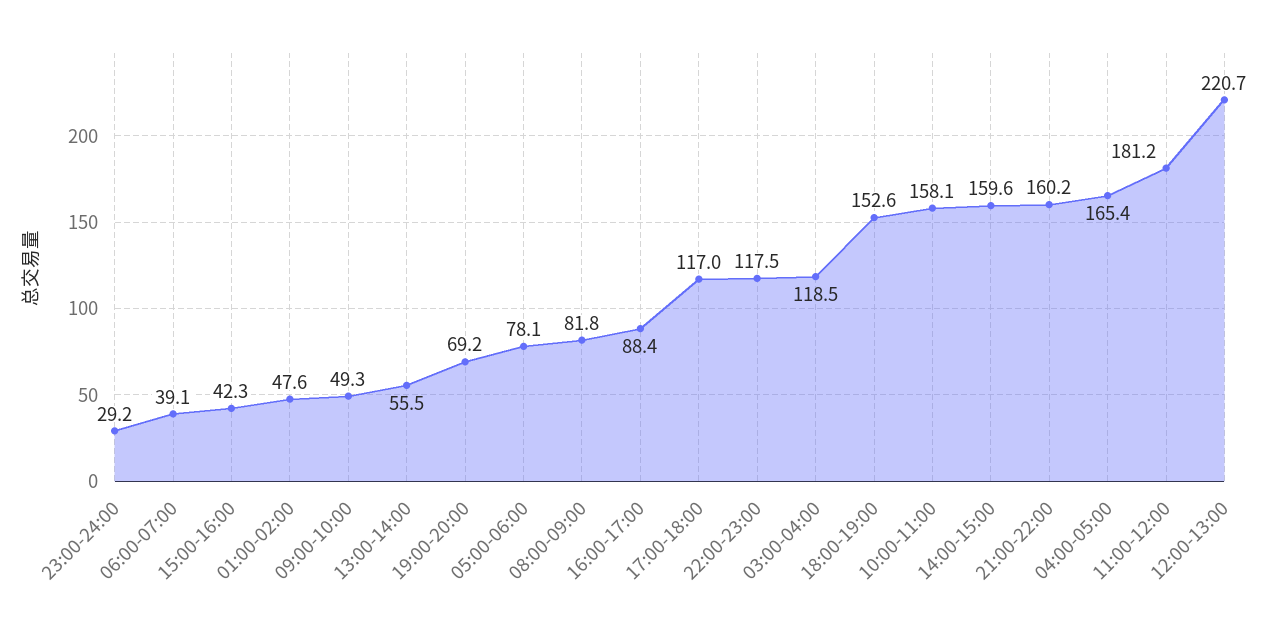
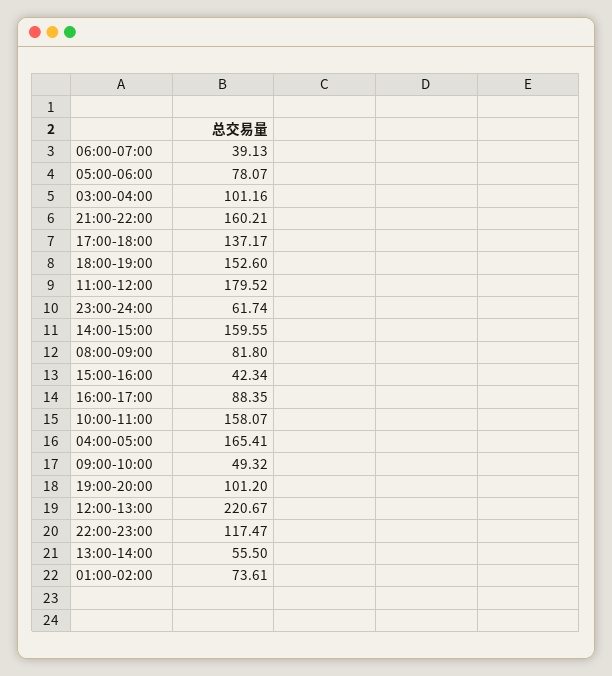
23:00-24:00: 29.2 -> 61.74
01:00-02:00: 47.6 -> 73.61
19:00-20:00: 69.2 -> 101.2
17:00-18:00: 117 -> 137.17
03:00-04:00: 118.5 -> 101.16
11:00-12:00: 181.2 -> 179.52

